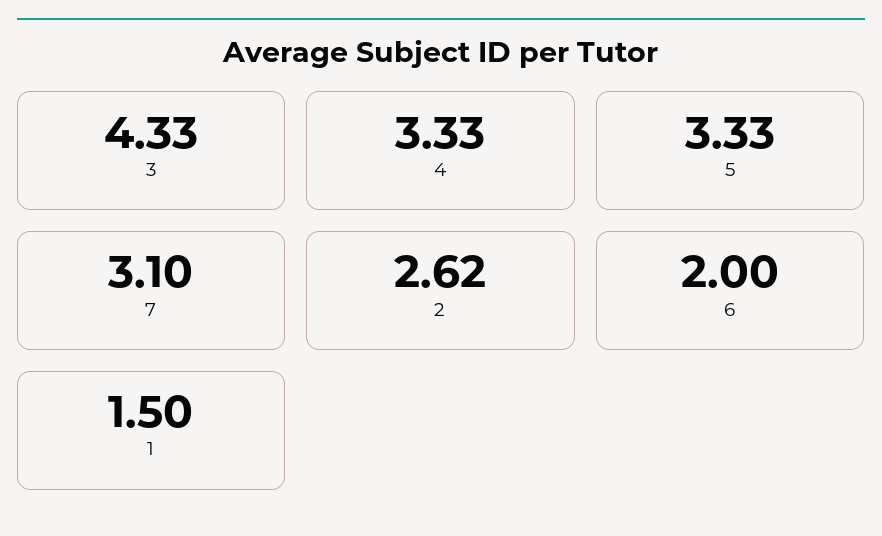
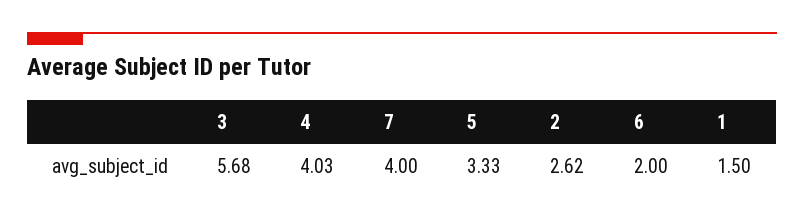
3: 4.33 -> 5.68
4: 3.33 -> 4.03
7: 3.1 -> 4

